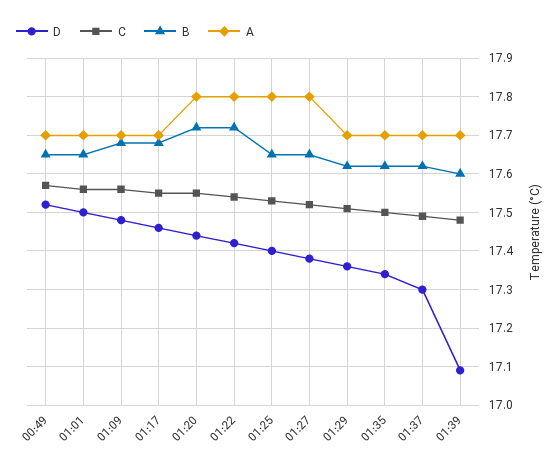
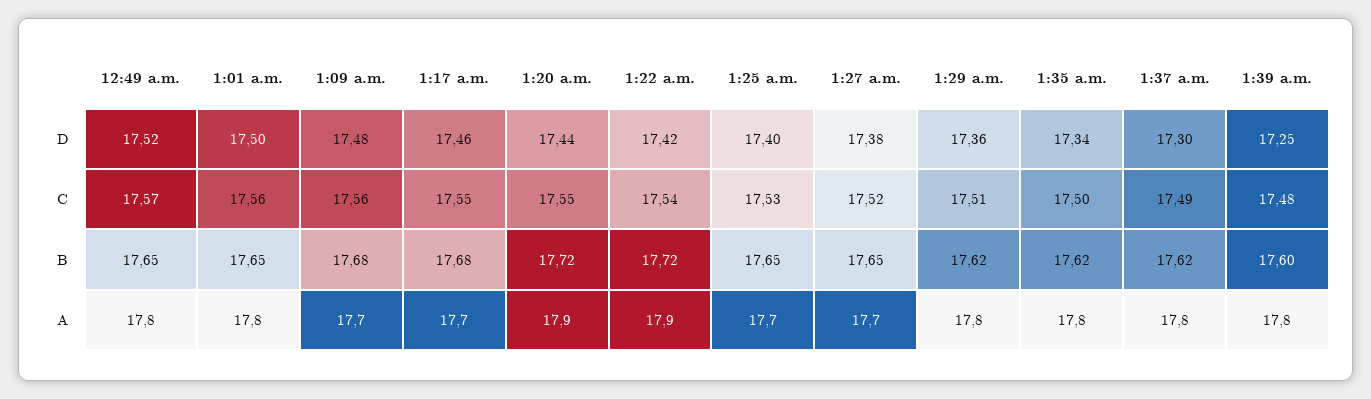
A, 00:49: 17.7 -> 17.8
A, 01:01: 17.7 -> 17.8
A, 01:20: 17.8 -> 17.9
A, 01:22: 17.8 -> 17.9
A, 01:25: 17.8 -> 17.7
A, 01:27: 17.8 -> 17.7
A, 01:29: 17.7 -> 17.8
A, 01:35: 17.7 -> 17.8
A, 01:37: 17.7 -> 17.8
D, 01:39: 17.1 -> 17.25
A, 01:39: 17.7 -> 17.8

